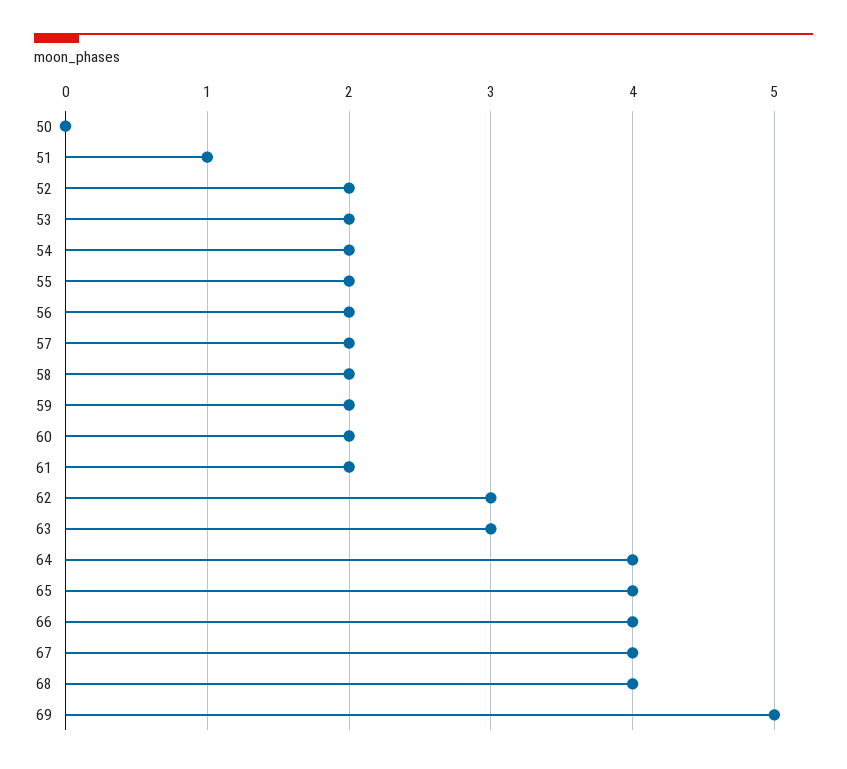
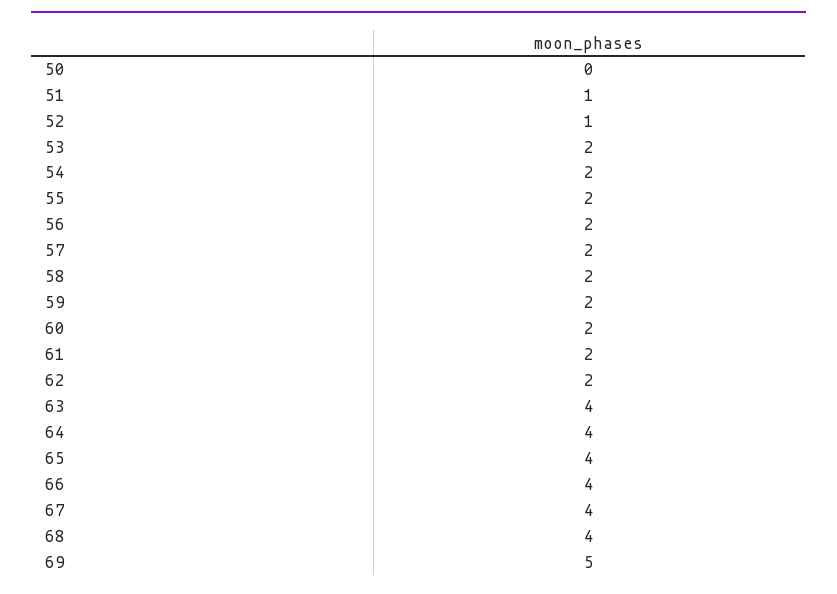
52: 2 -> 1
62: 3 -> 2
63: 3 -> 4

